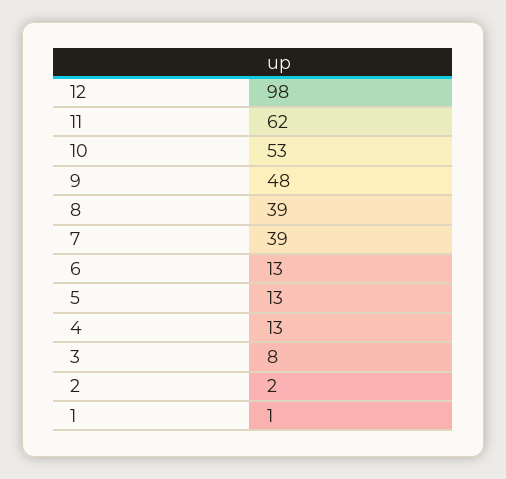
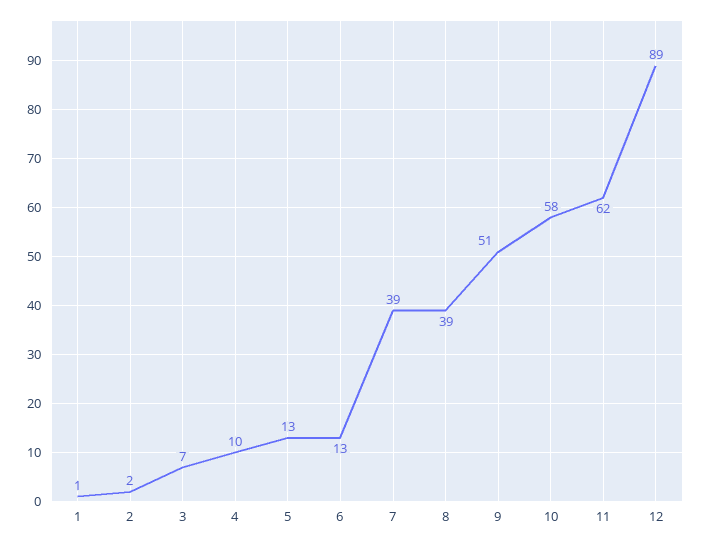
12: 98 -> 89
10: 53 -> 58
9: 48 -> 51
4: 13 -> 10
3: 8 -> 7

